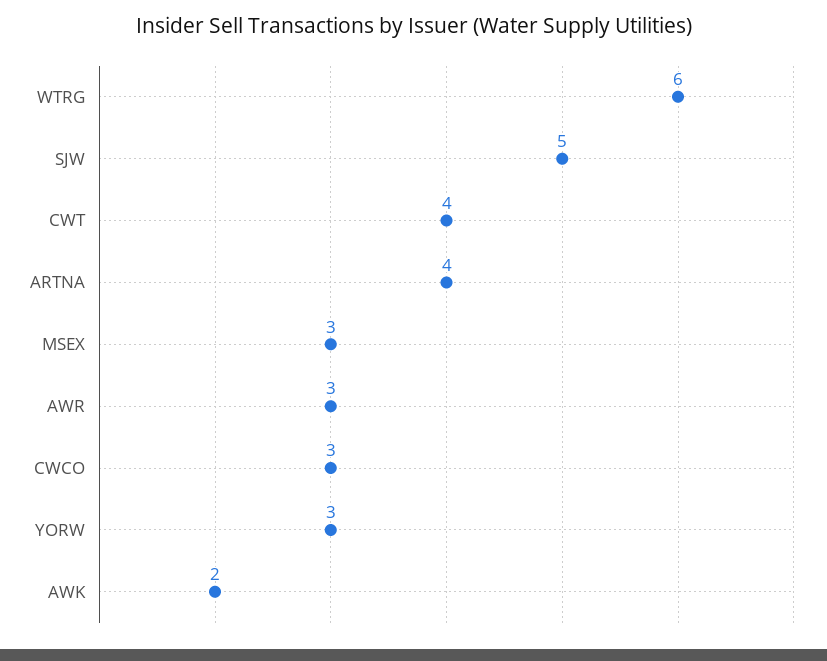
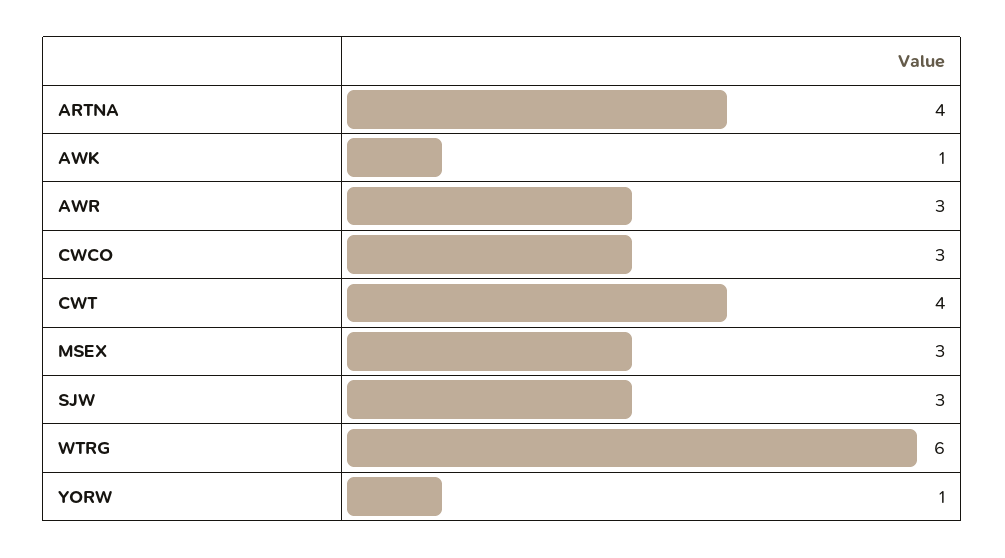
SJW: 5 -> 3
YORW: 3 -> 1
AWK: 2 -> 1

